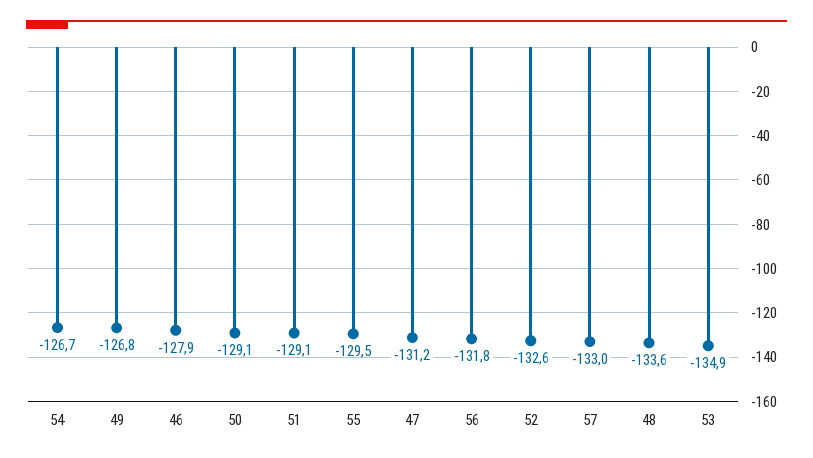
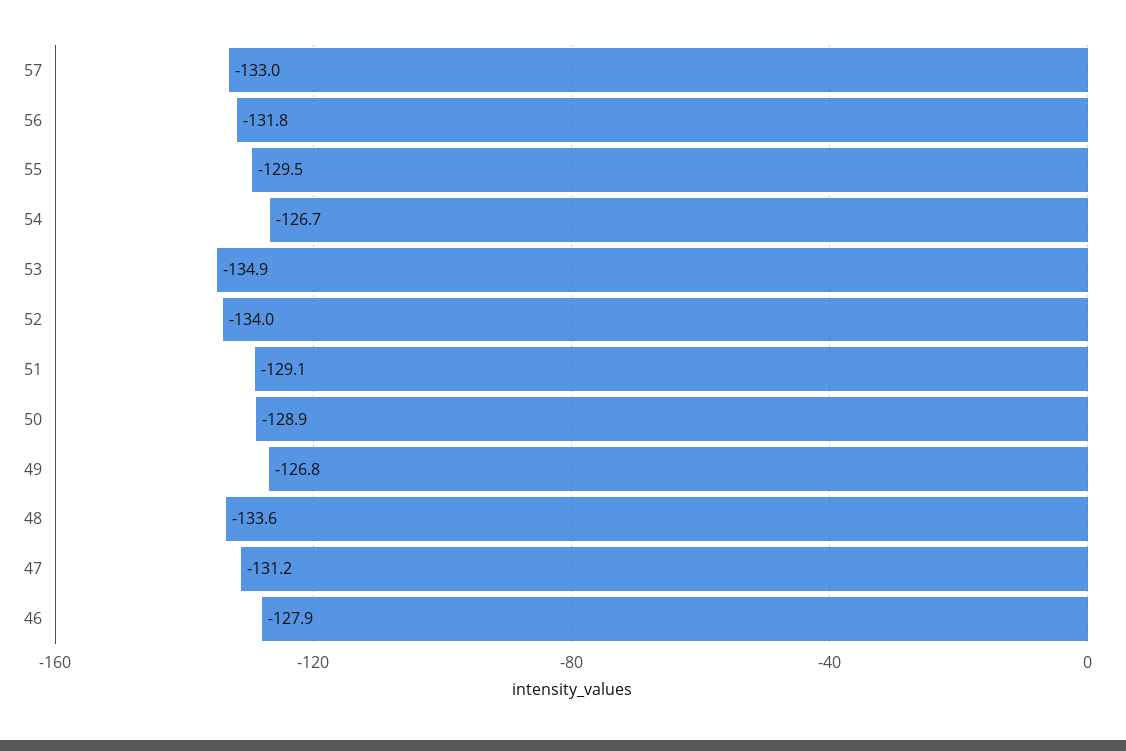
50: -129.1 -> -128.9
52: -132.6 -> -134

